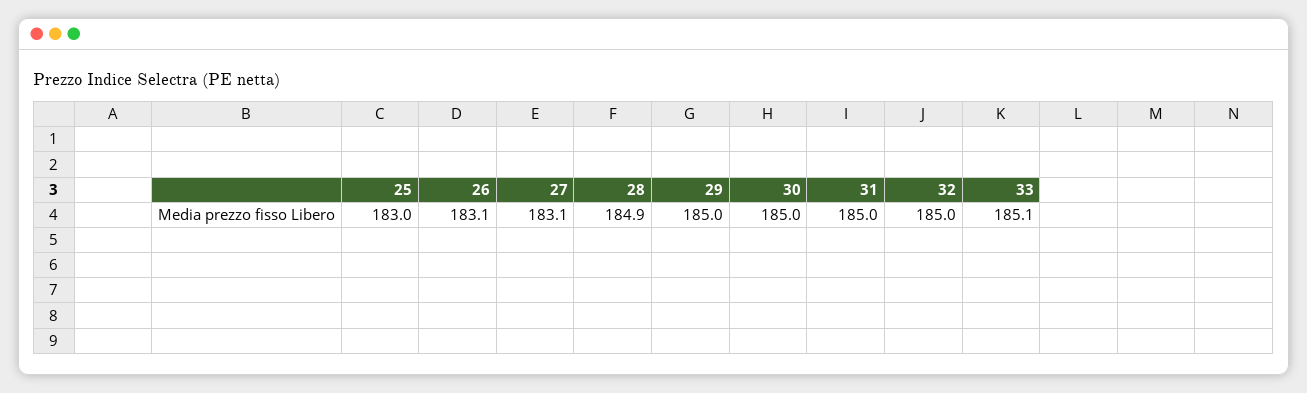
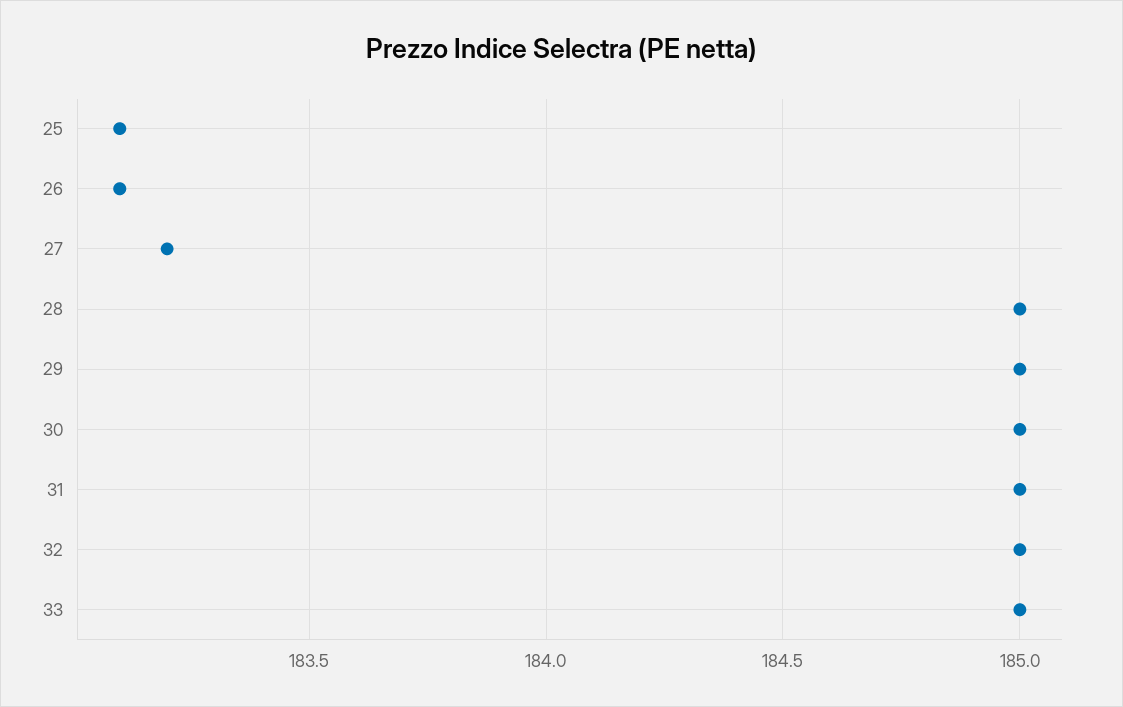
25: 183 -> 183.1
27: 183.1 -> 183.2
28: 184.9 -> 185
33: 185.1 -> 185

